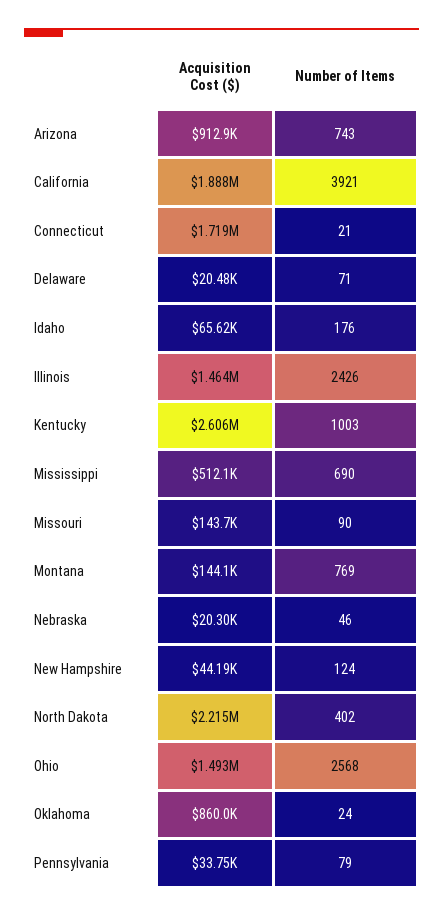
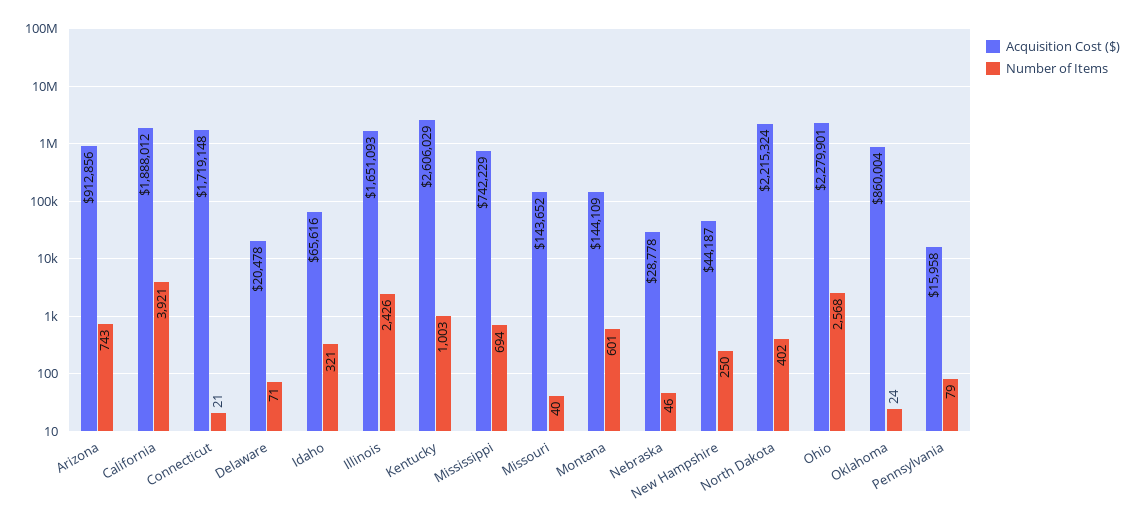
Number of Items, Idaho: 176 -> 321
Acquisition Cost ($), Illinois: 1464000 -> 1651093
Acquisition Cost ($), Mississippi: 512100 -> 742229
Number of Items, Mississippi: 690 -> 694
Number of Items, Missouri: 90 -> 40
Number of Items, Montana: 769 -> 601
Acquisition Cost ($), Nebraska: 20300 -> 28778
Number of Items, New Hampshire: 124 -> 250
Acquisition Cost ($), Ohio: 1493000 -> 2279901
Acquisition Cost ($), Pennsylvania: 33750 -> 15958

